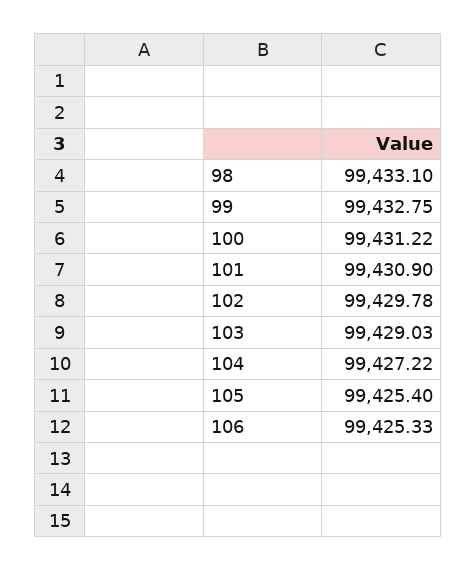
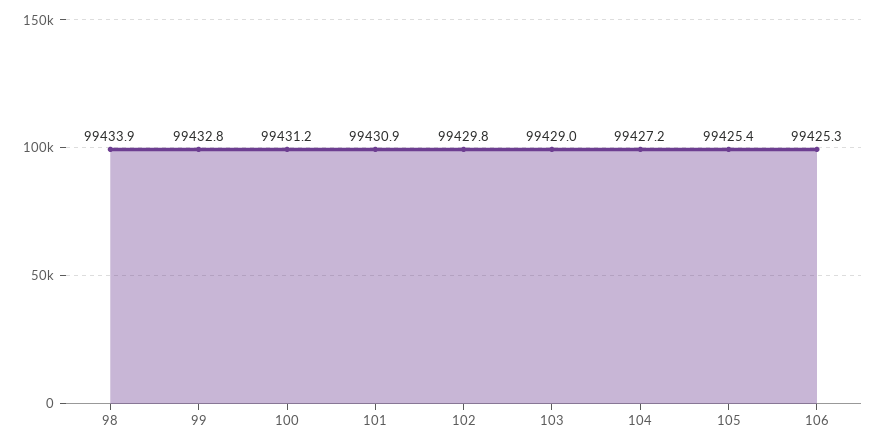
98: 99433.1 -> 99433.9

